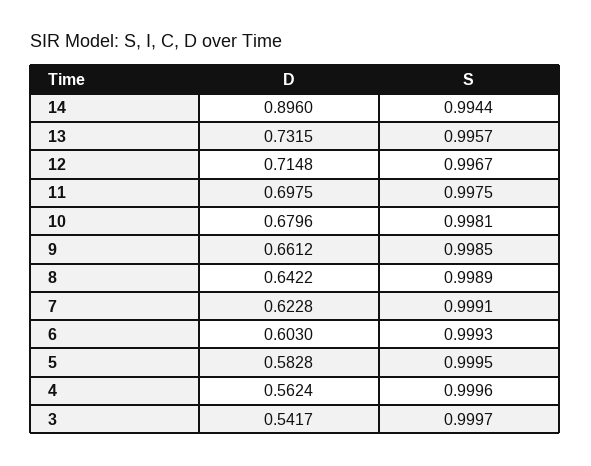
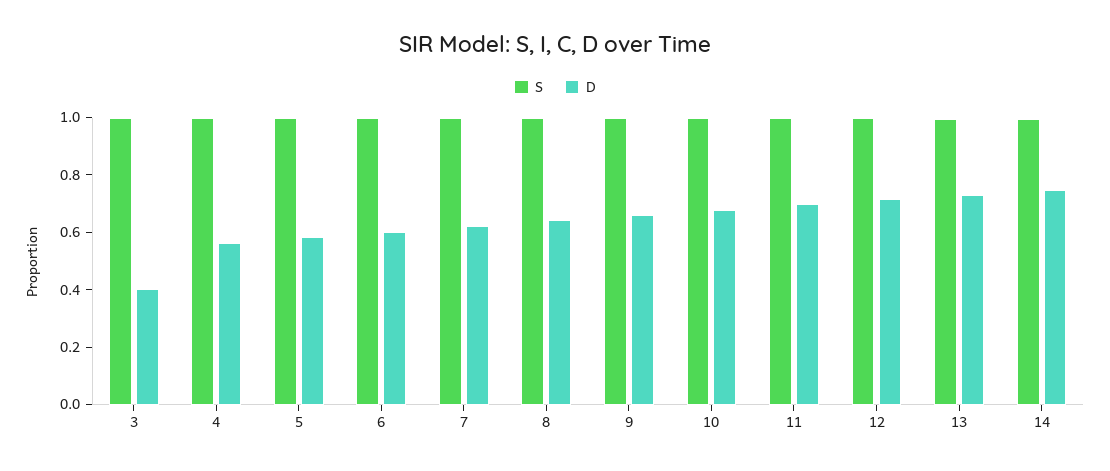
D, 14: 0.896 -> 0.75
D, 3: 0.5417 -> 0.4

